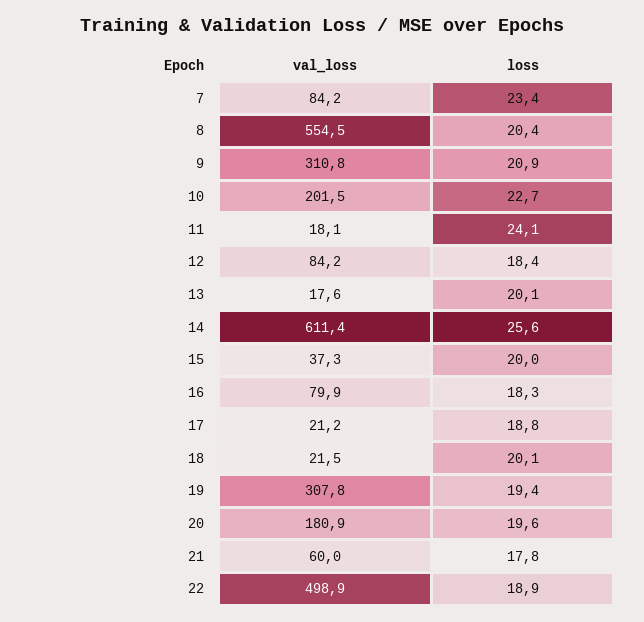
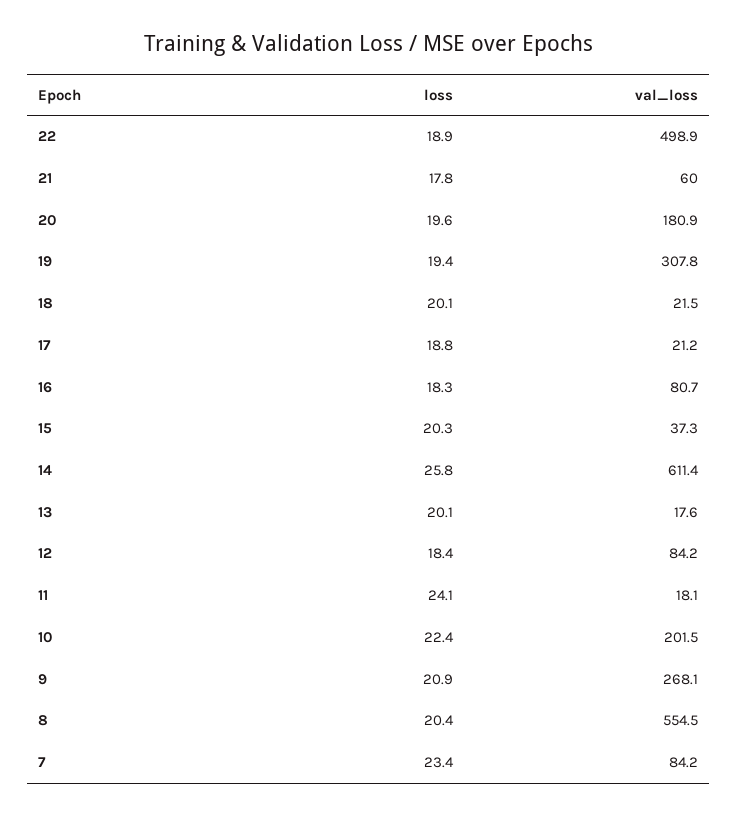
val_loss, 9: 310.8 -> 268.1
loss, 10: 22.7 -> 22.4
loss, 14: 25.6 -> 25.8
loss, 15: 20 -> 20.3
val_loss, 16: 79.9 -> 80.7

